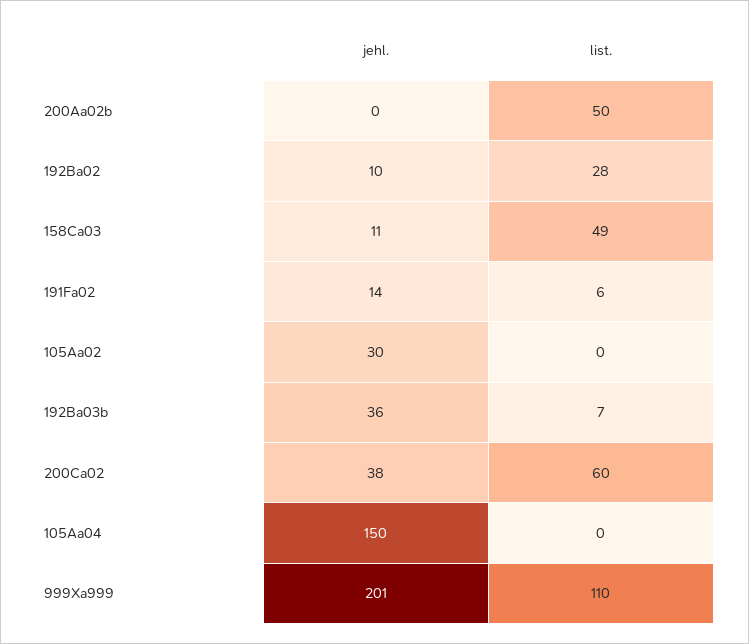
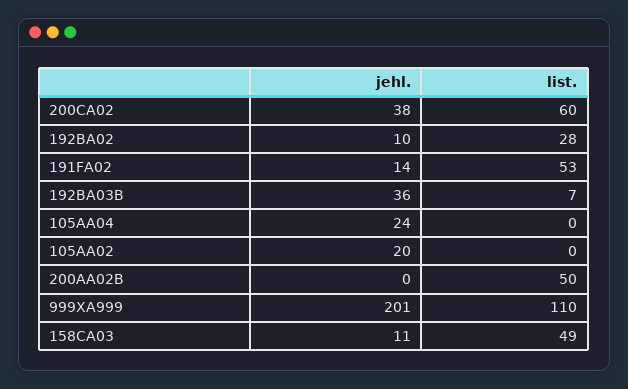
list., 191Fa02: 6 -> 53
jehl., 105Aa02: 30 -> 20
jehl., 105Aa04: 150 -> 24

